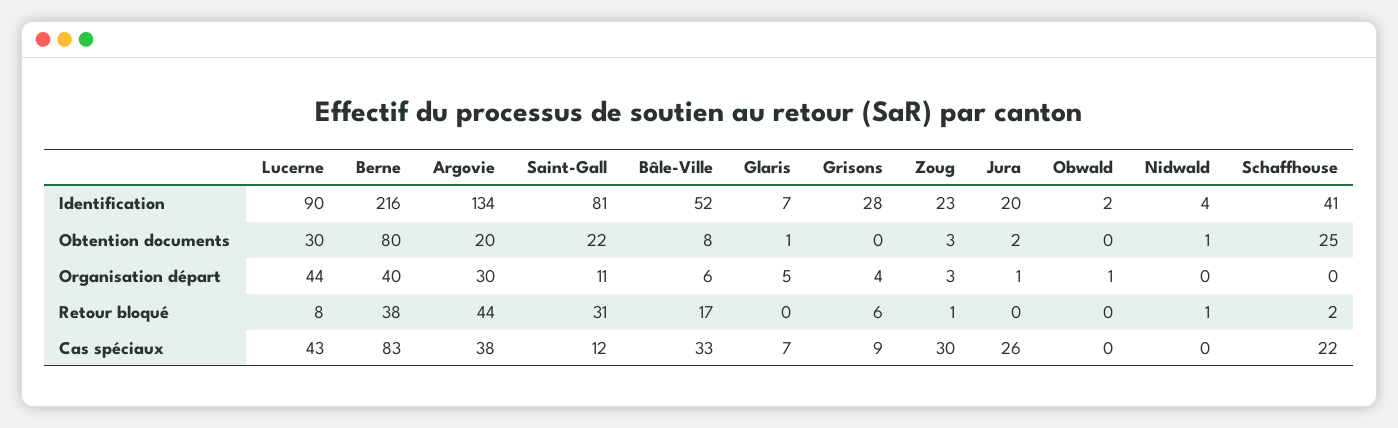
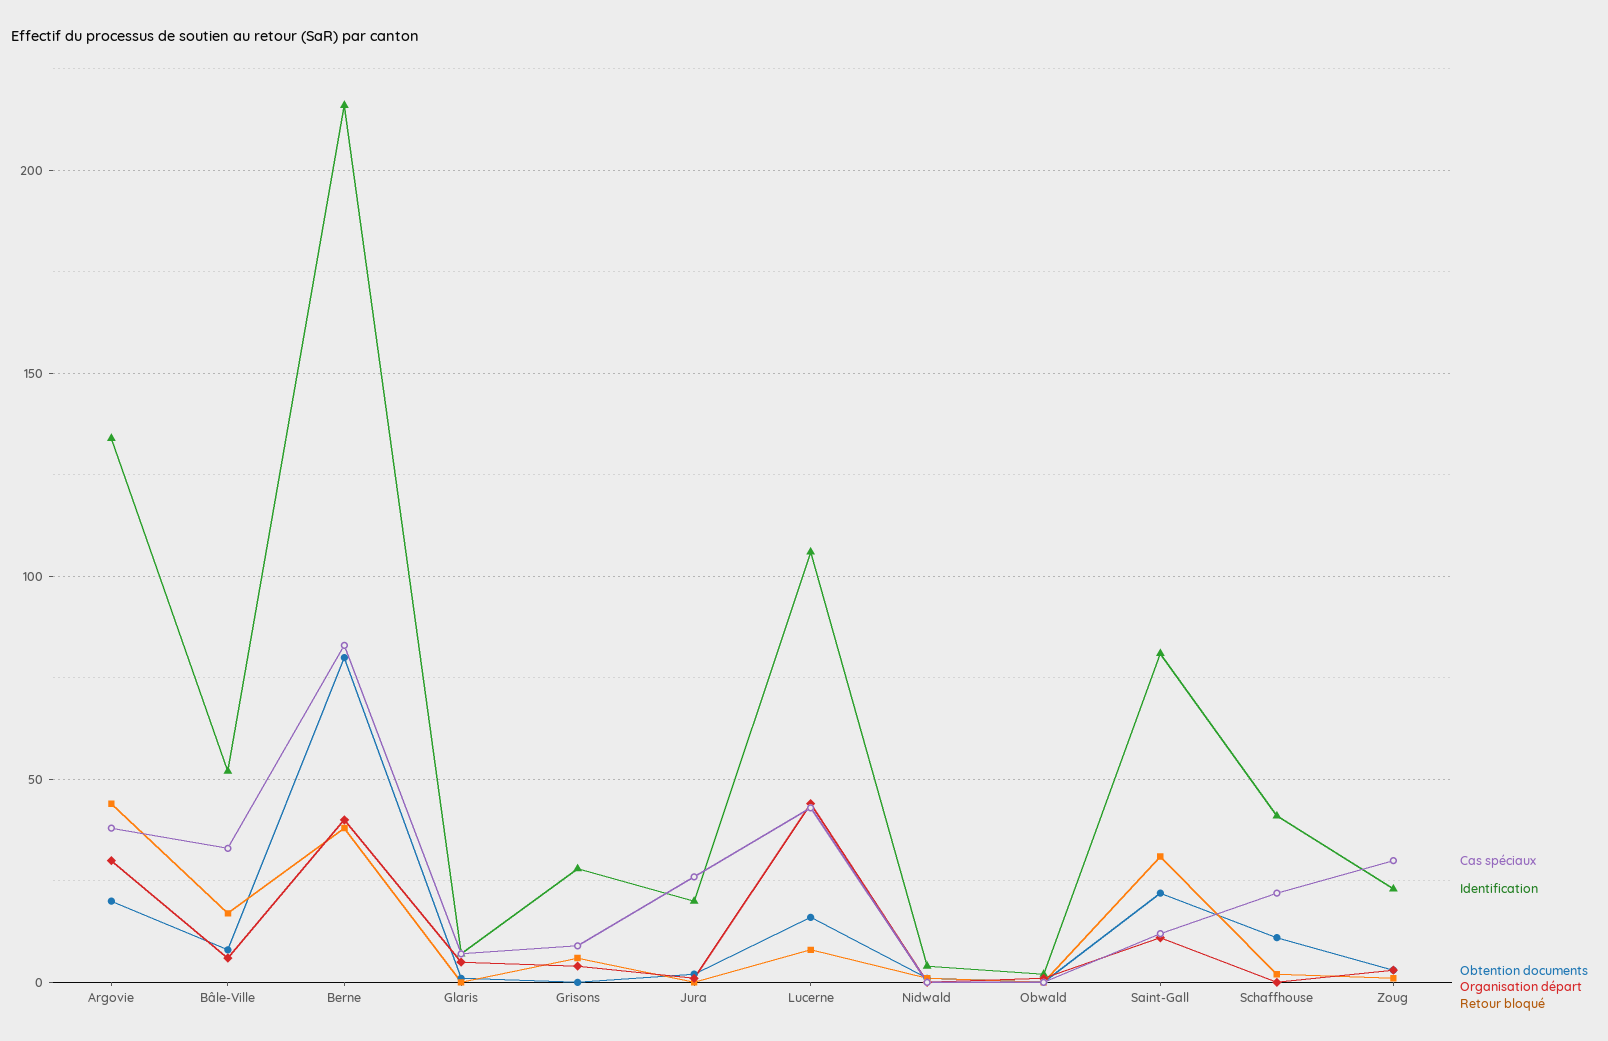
Identification, Lucerne: 90 -> 105
Obtention documents, Lucerne: 30 -> 15
Obtention documents, Schaffhouse: 25 -> 10

